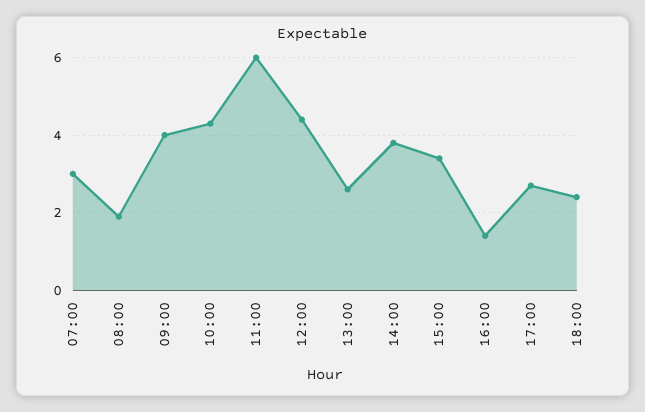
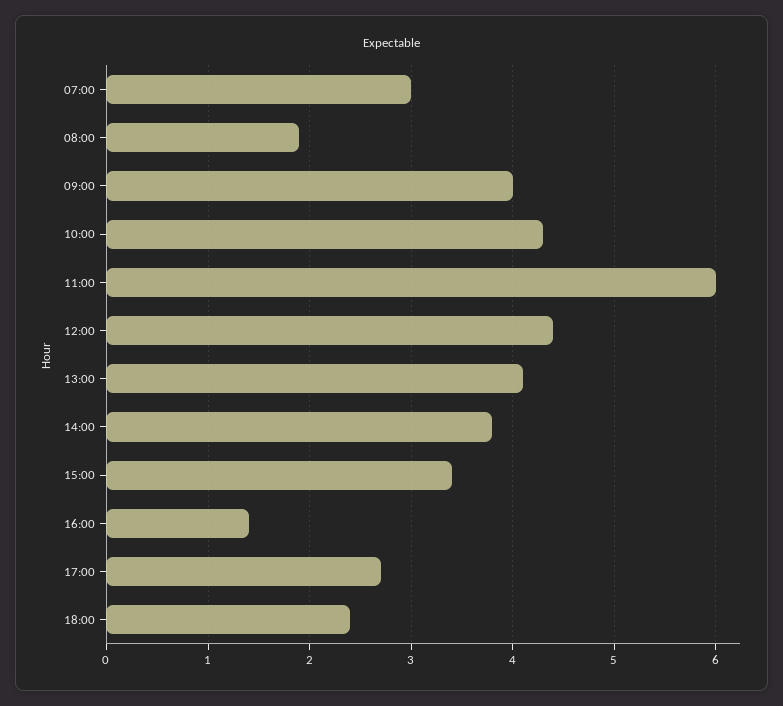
13:00: 2.5 -> 4.1

